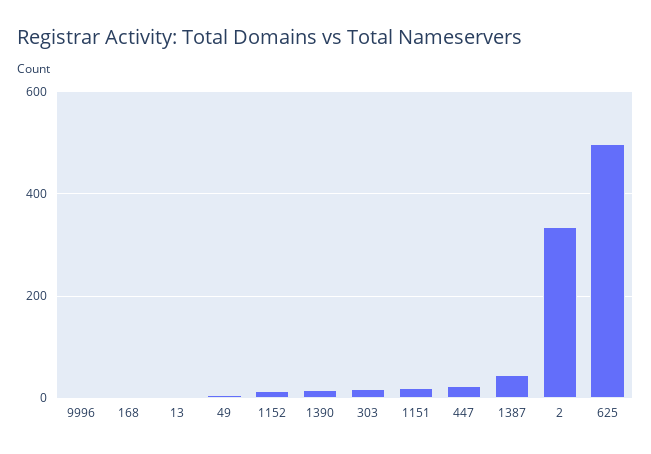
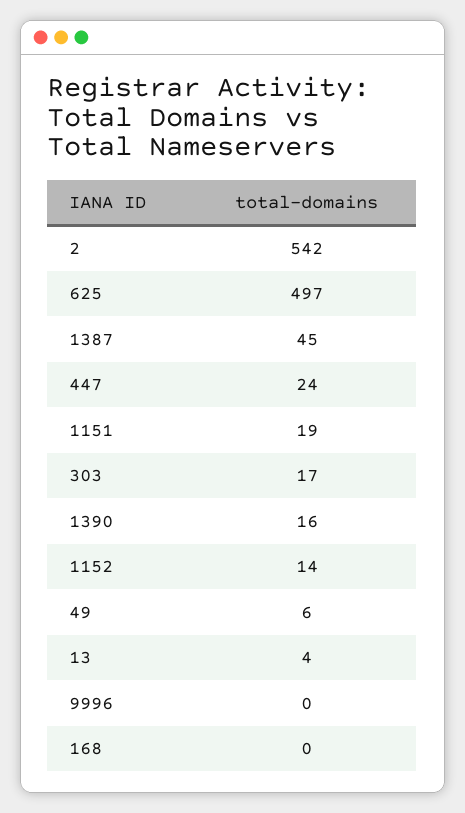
2: 340 -> 542

